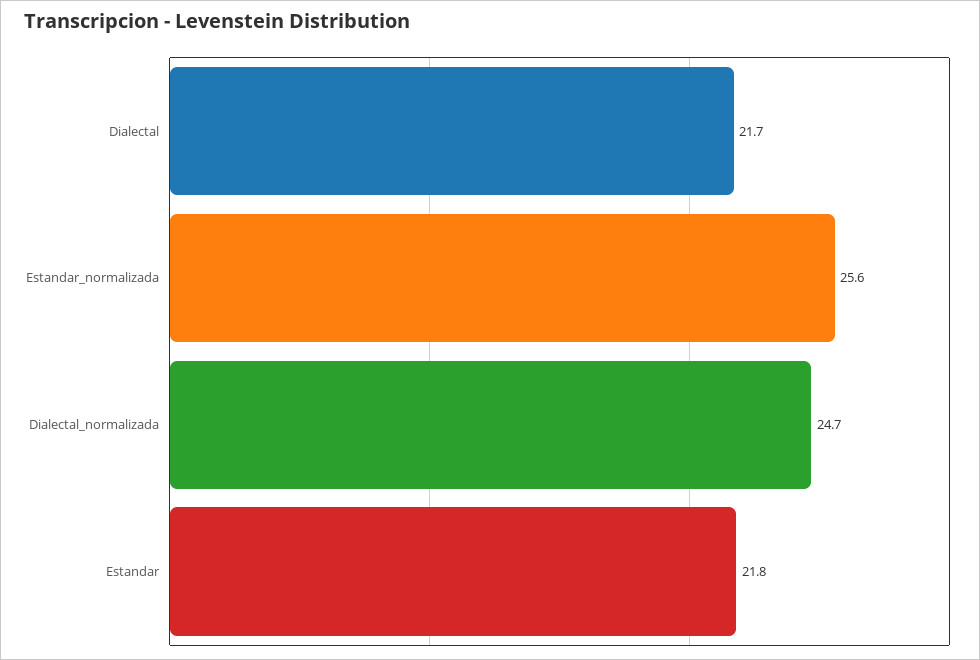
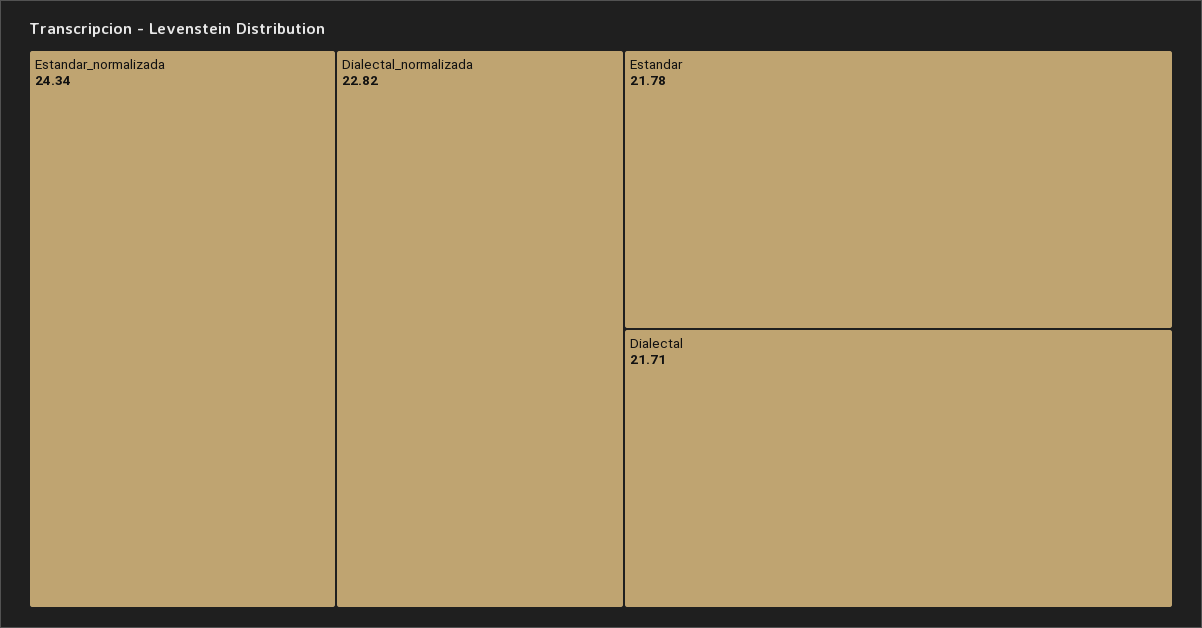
Estandar_normalizada: 25.6 -> 24.34
Dialectal_normalizada: 24.7 -> 22.82

